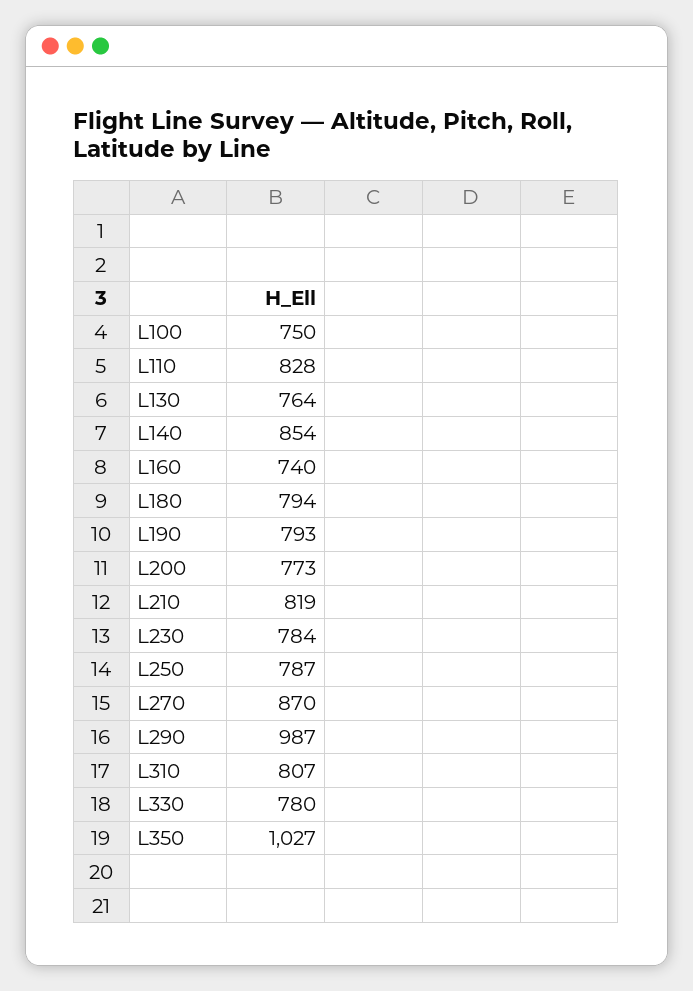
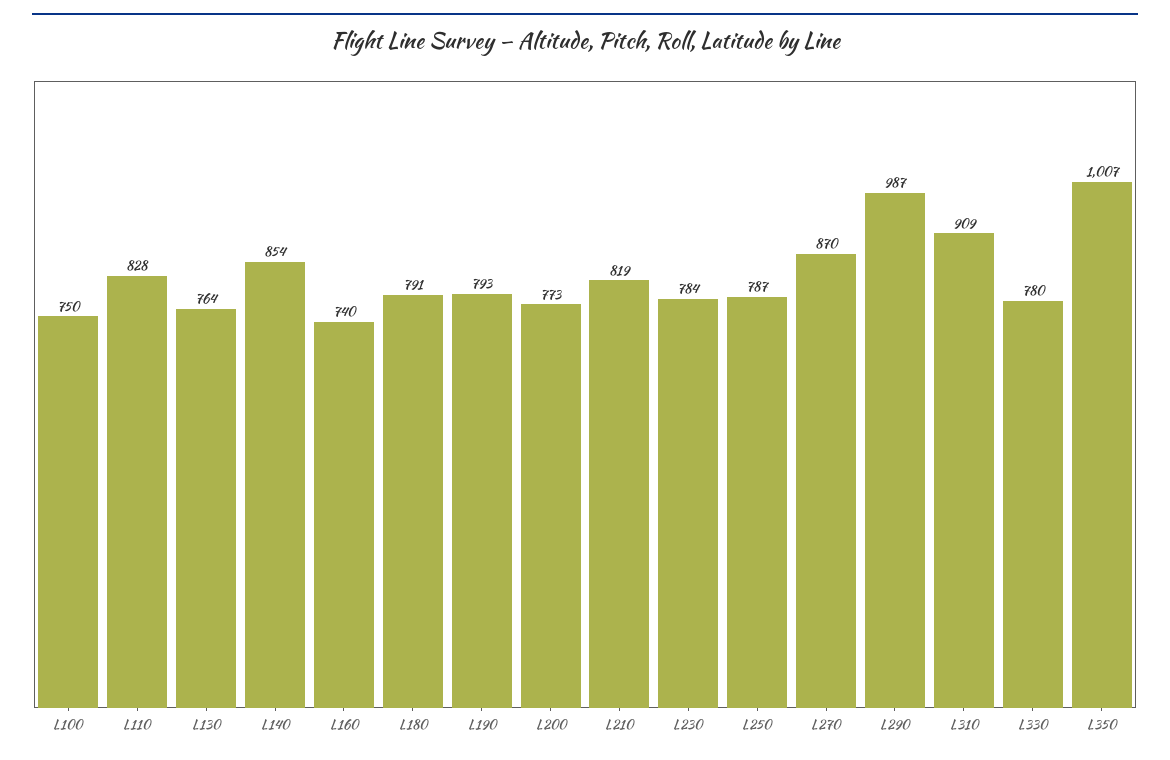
L180: 794 -> 791
L310: 807 -> 909
L350: 1027 -> 1007

